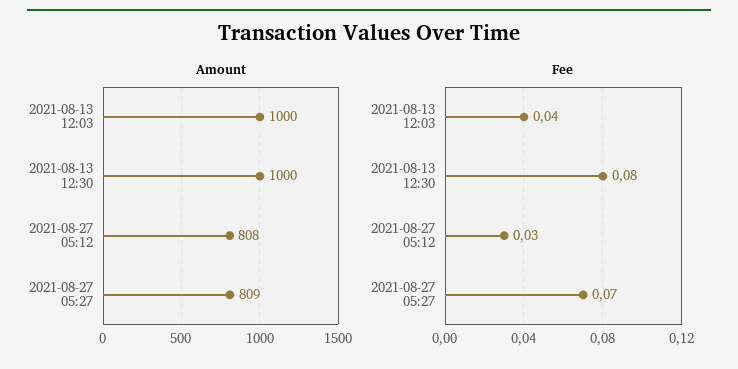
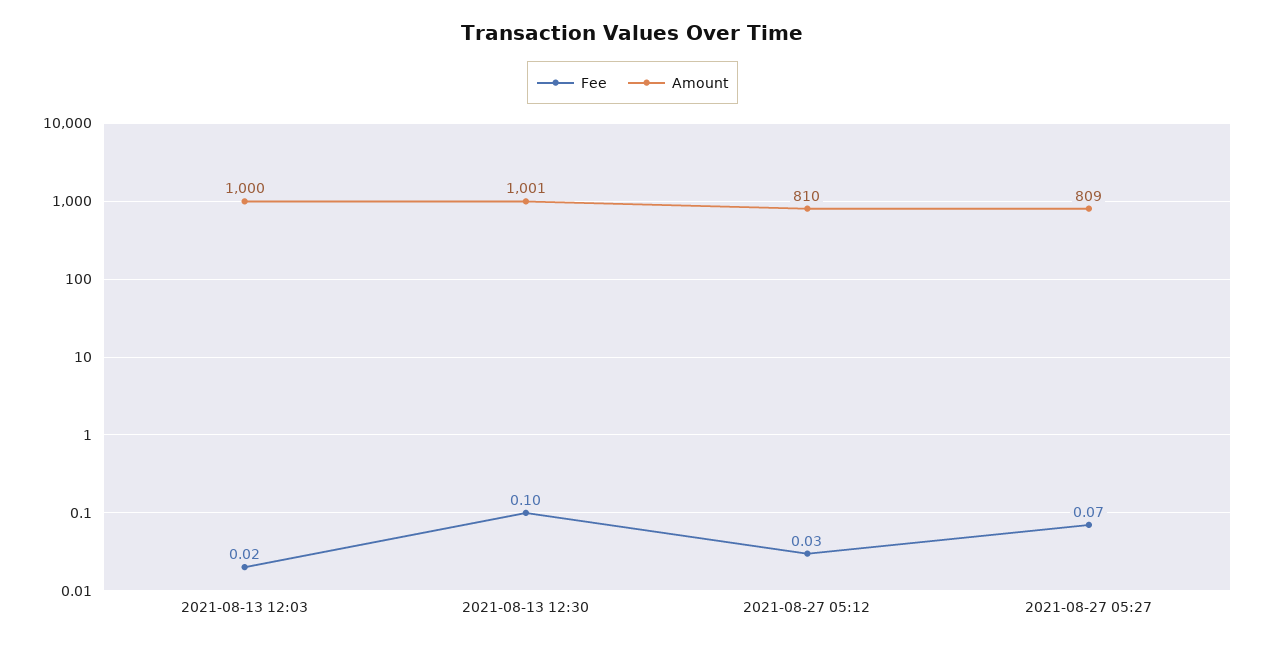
Amount, 2021-08-13 12:30: 1000 -> 1001
Amount, 2021-08-27 05:12: 808 -> 810
Fee, 2021-08-13 12:03: 0.04 -> 0.02
Fee, 2021-08-13 12:30: 0.08 -> 0.1

